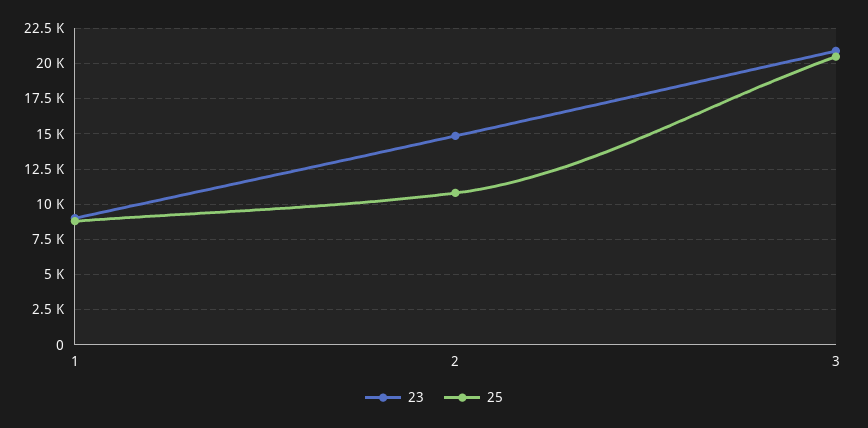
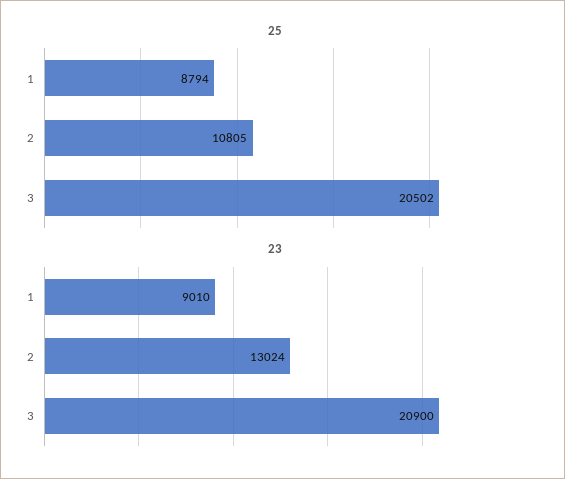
23, 2: 15000 -> 13024

